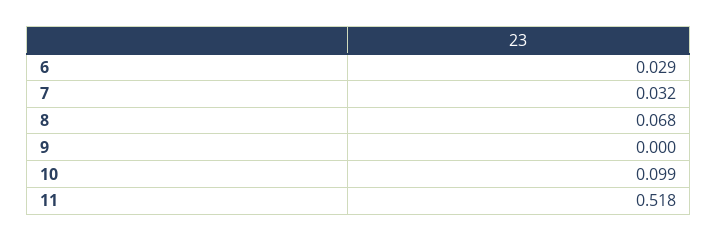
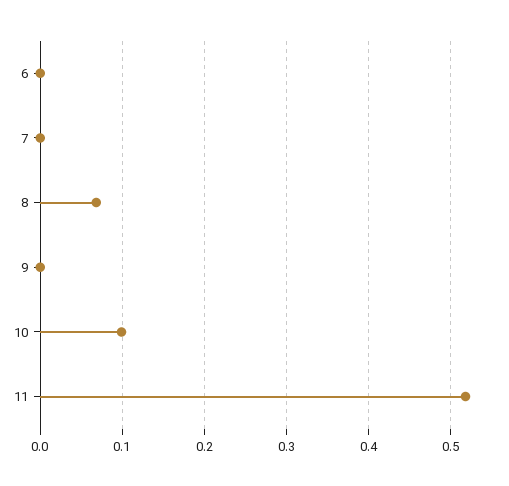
6: 0.029 -> 0
7: 0.032 -> 0

